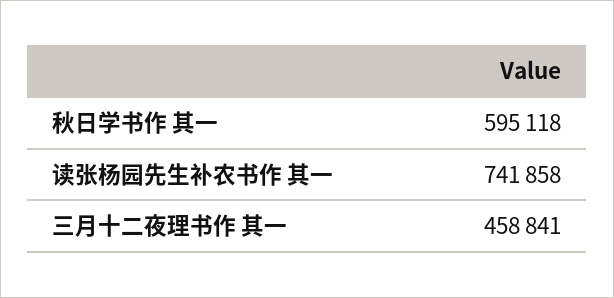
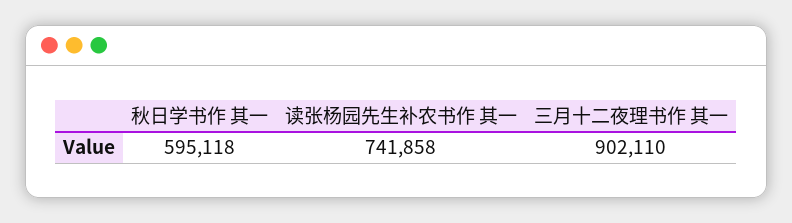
三月十二夜理书作 其一: 458841 -> 902110

